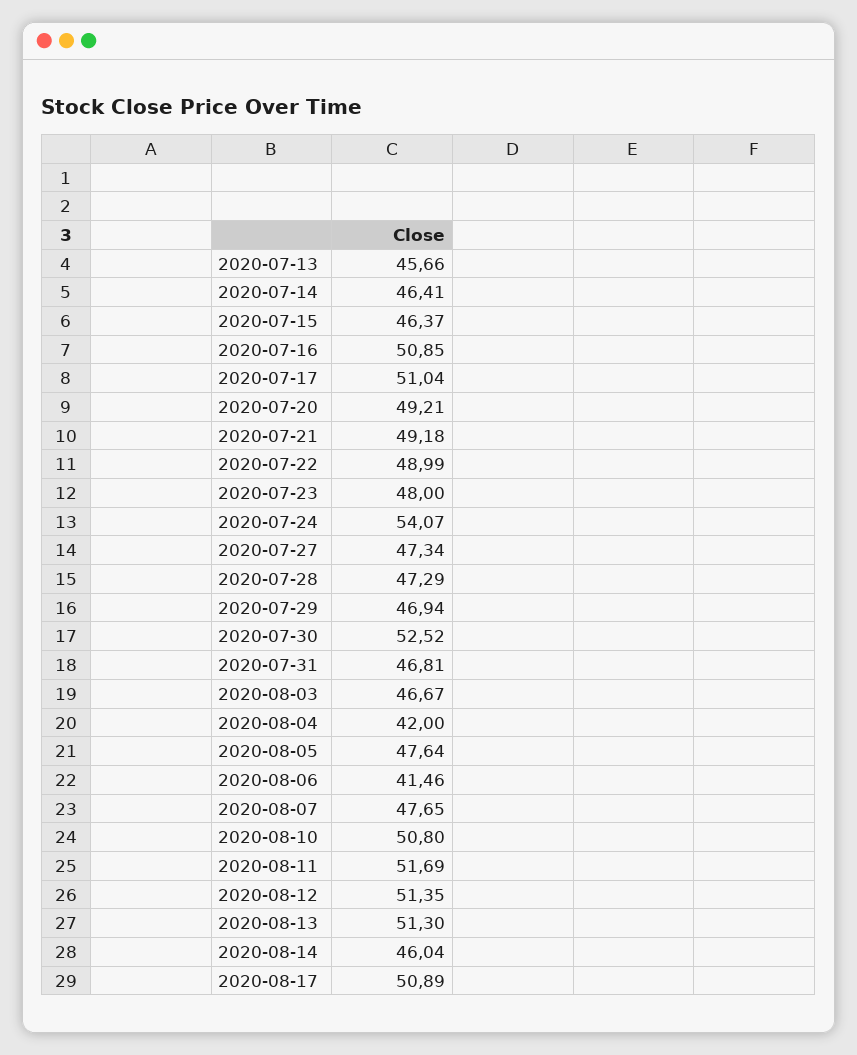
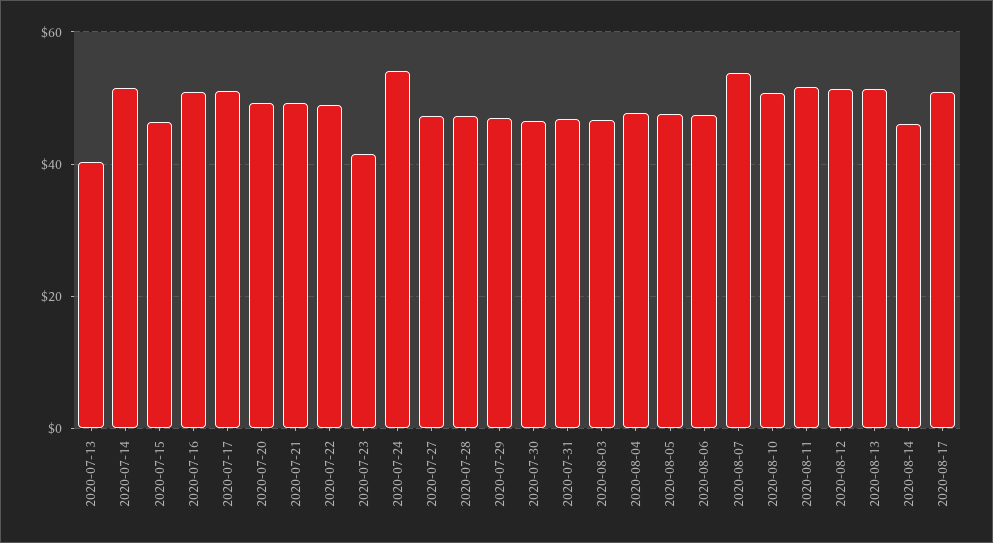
2020-07-13: 45.66 -> 40
2020-07-14: 46.41 -> 52
2020-07-23: 48 -> 42
2020-07-30: 52.52 -> 46
2020-08-04: 42 -> 48
2020-08-06: 41.46 -> 48
2020-08-07: 47.65 -> 54

